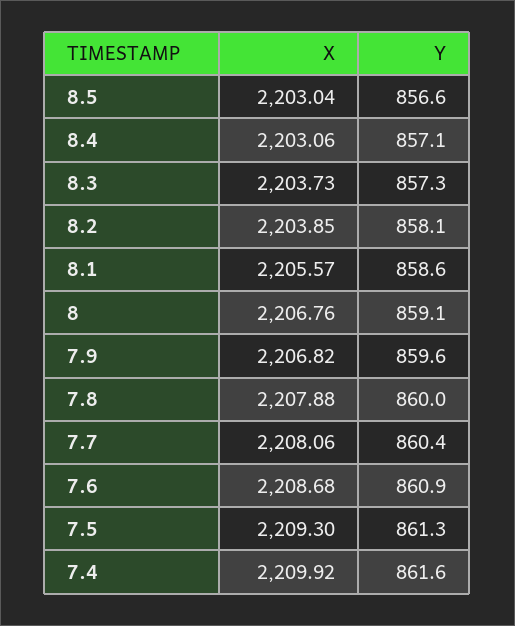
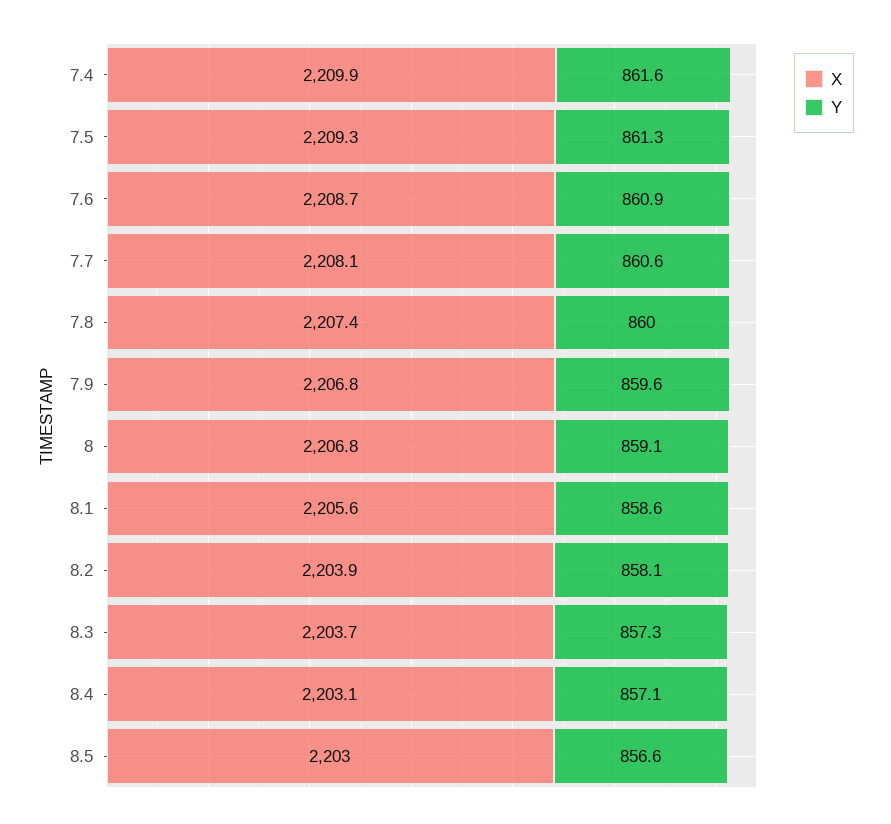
X, 7.8: 2207.88 -> 2207.4
Y, 7.7: 860.4 -> 860.6

